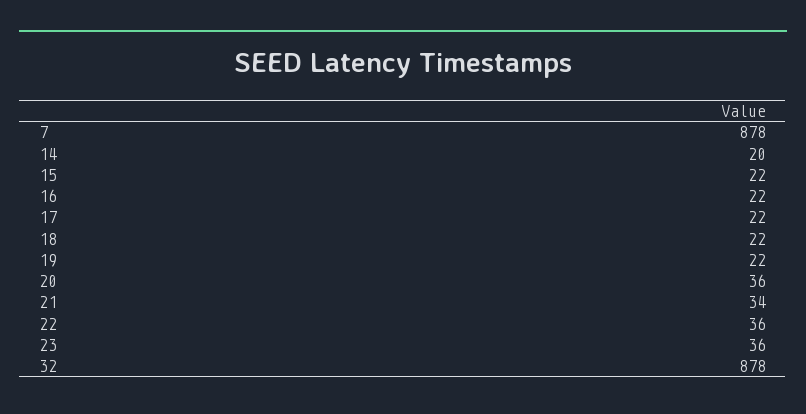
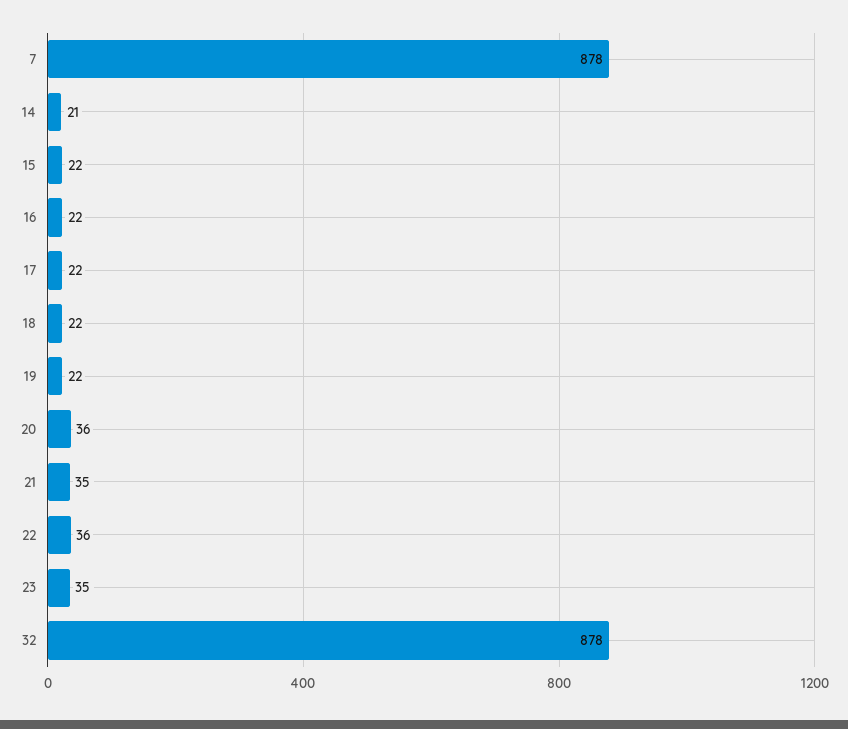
14: 20 -> 21
21: 34 -> 35
23: 36 -> 35

